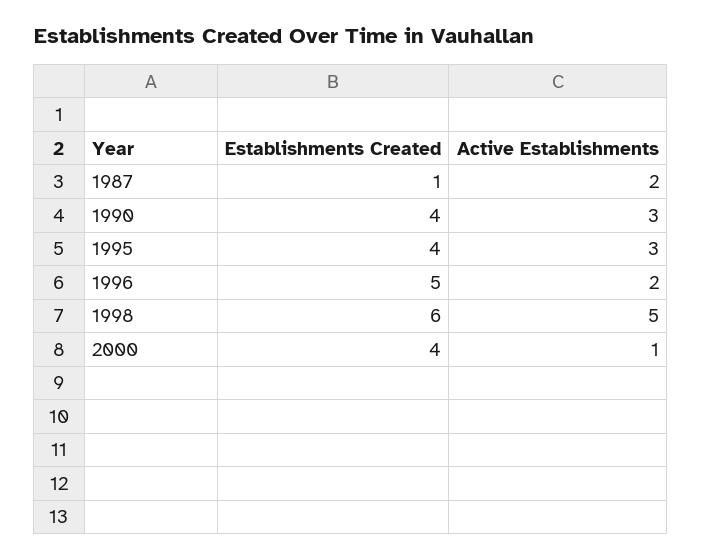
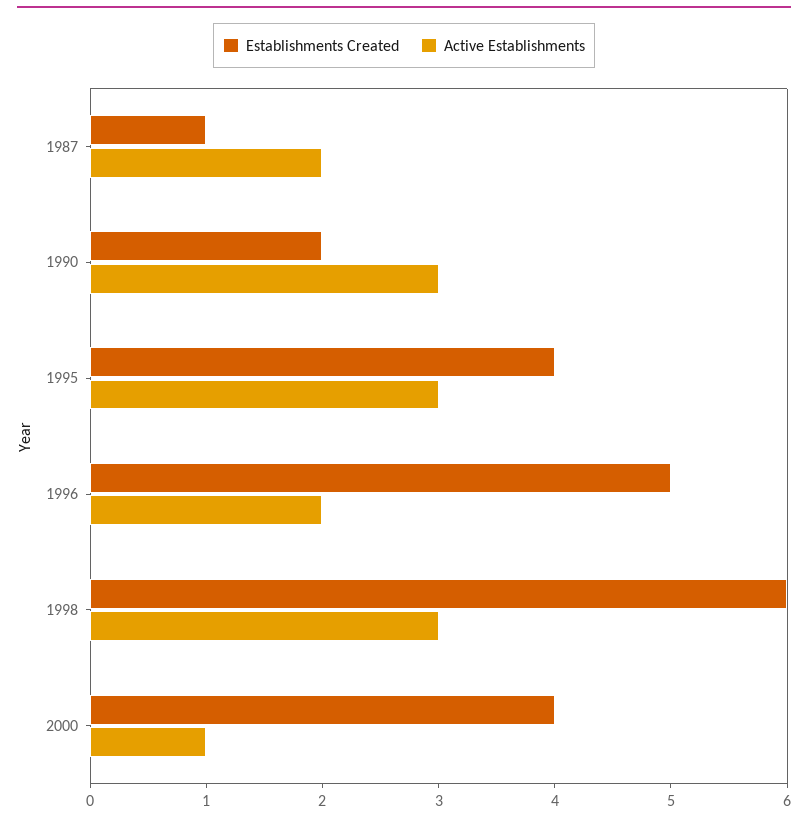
Establishments Created, 1990: 4 -> 2
Active Establishments, 1998: 5 -> 3

